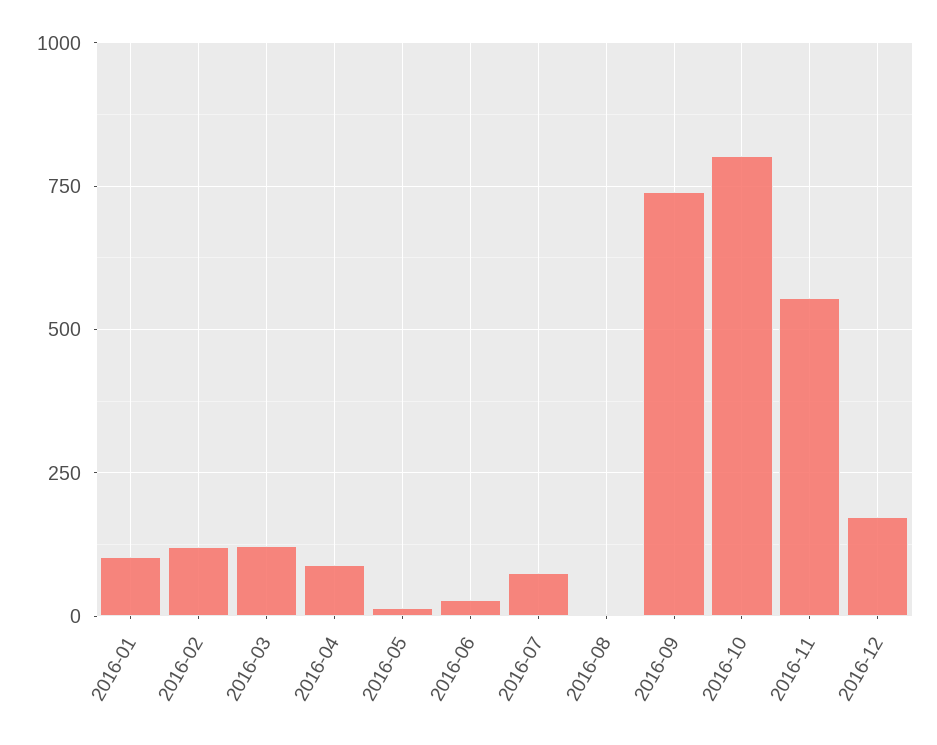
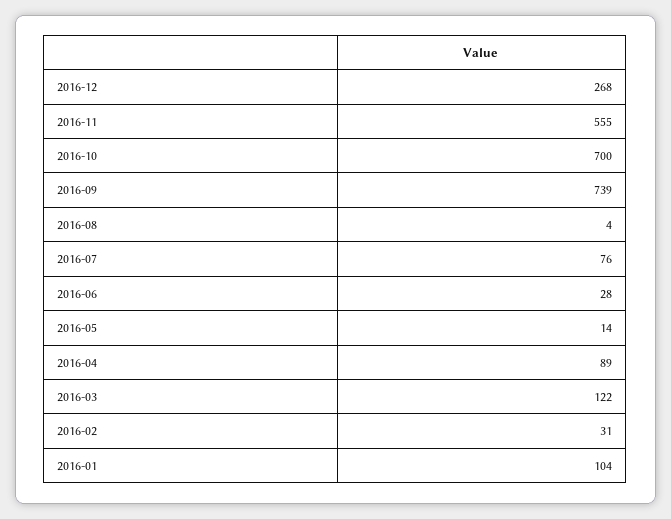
2016-02: 125 -> 31
2016-10: 800 -> 700
2016-12: 175 -> 268

